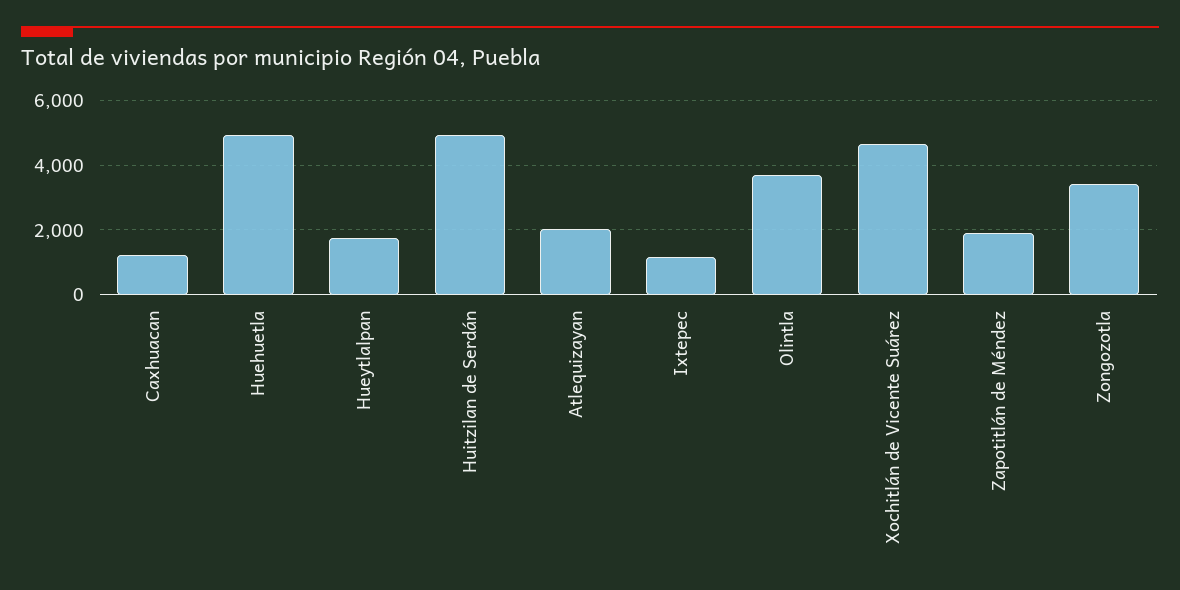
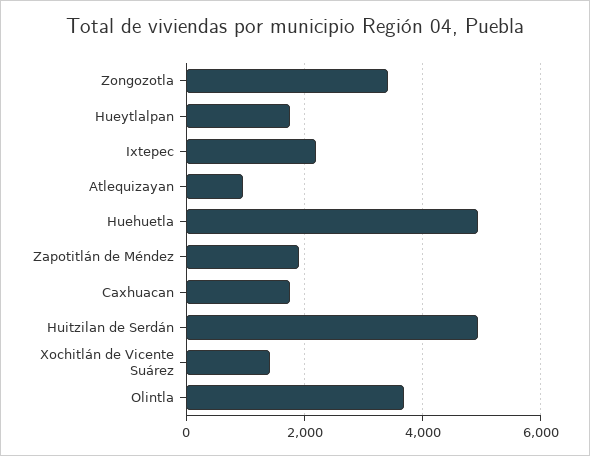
Caxhuacan: 1200 -> 1800
Atlequizayan: 2000 -> 1000
Ixtepec: 1200 -> 2200
Xochitlán de Vicente Suárez: 4600 -> 1400

